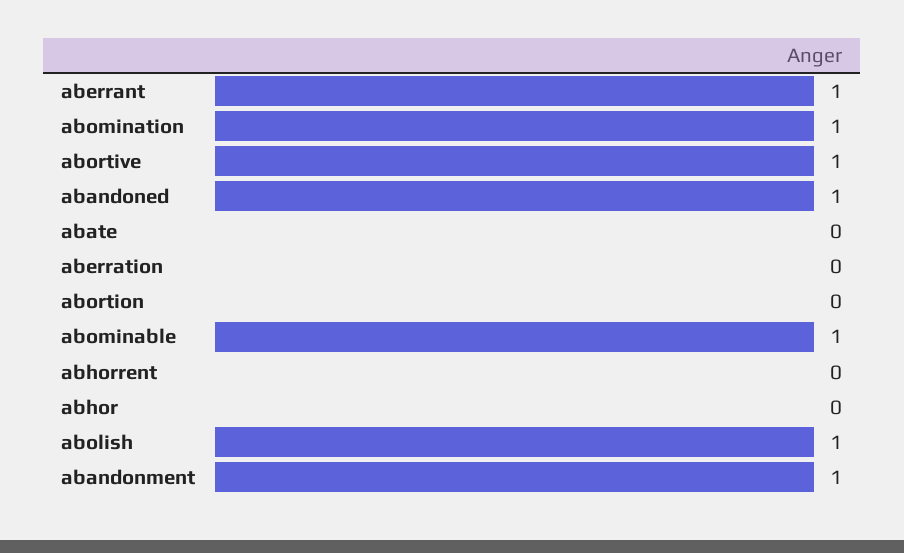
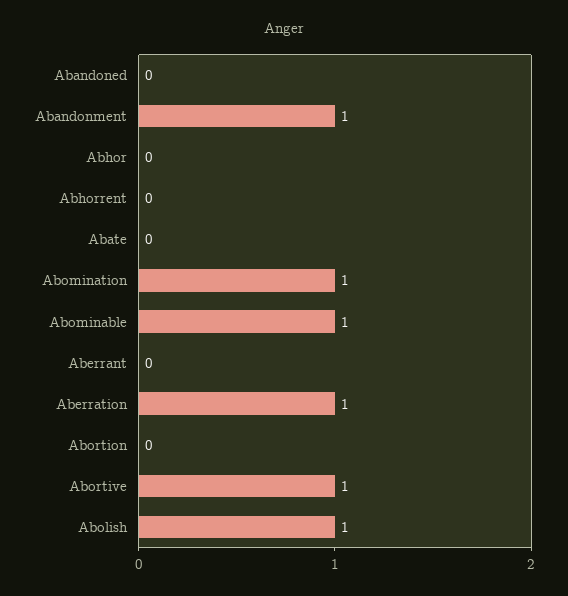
aberrant: 1 -> 0
abandoned: 1 -> 0
aberration: 0 -> 1

